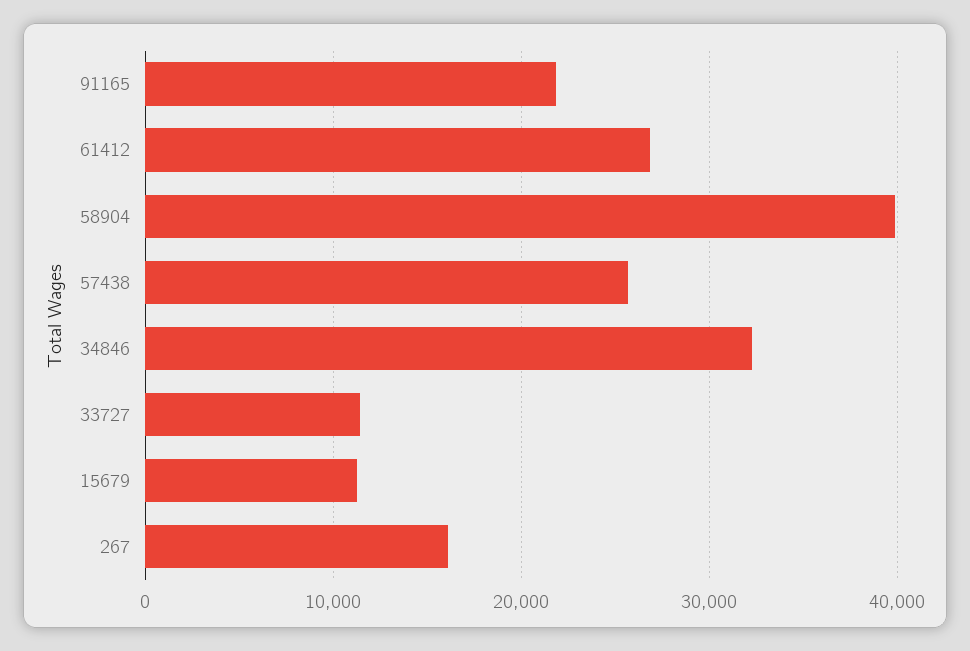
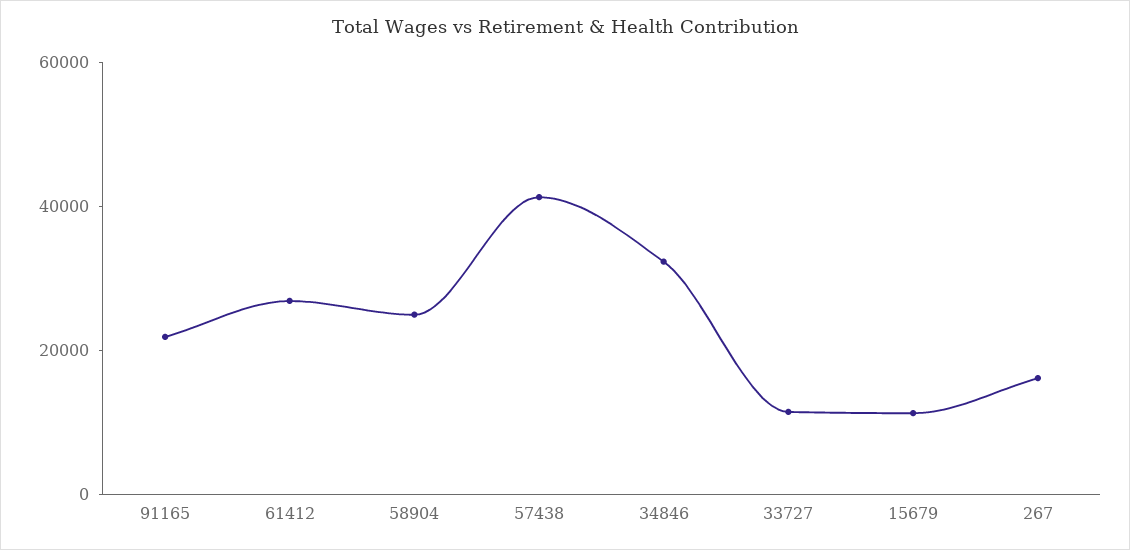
58904: 40000 -> 25000
57438: 26000 -> 40000

